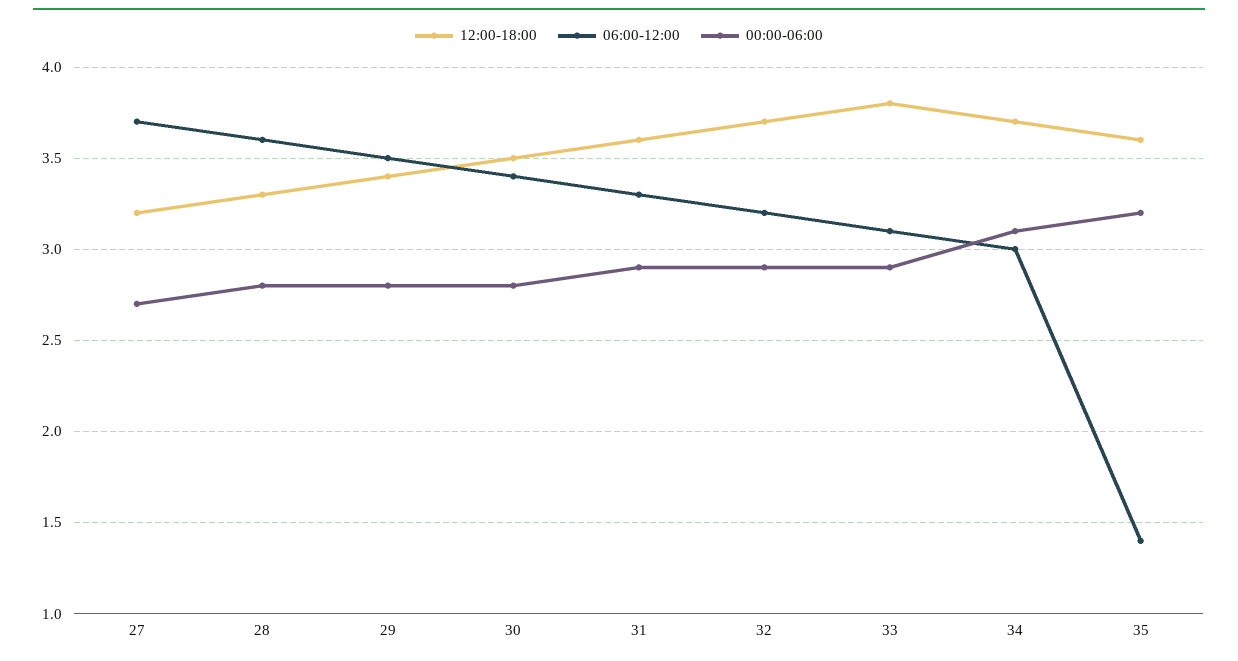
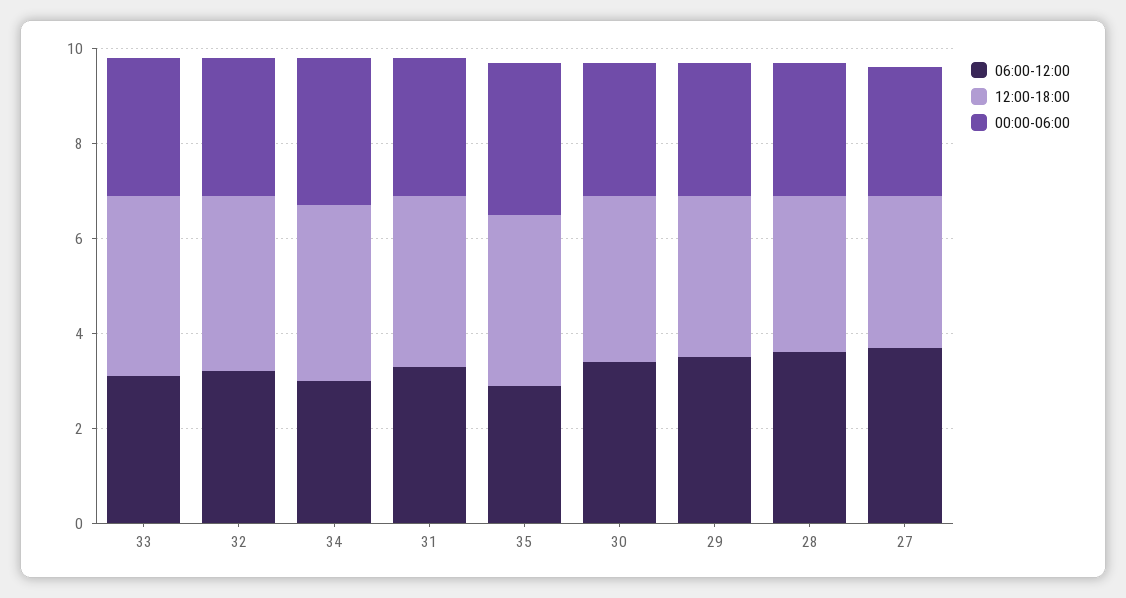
06:00-12:00, 35: 1.4 -> 3

